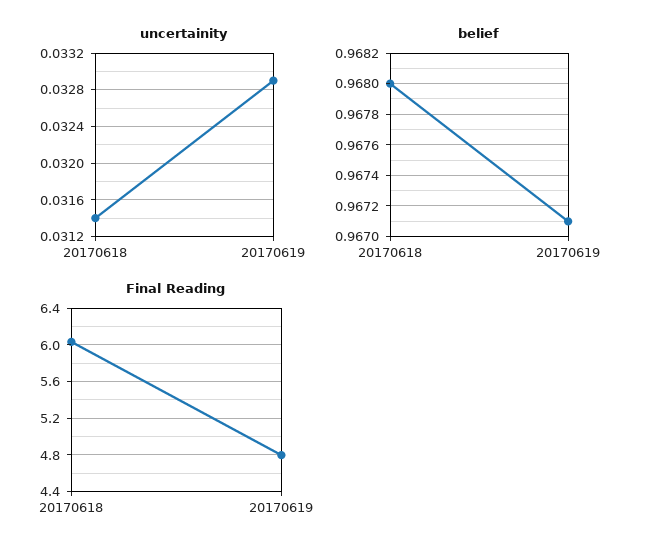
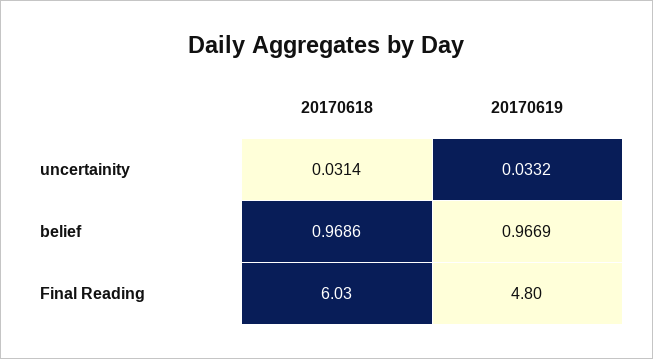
uncertainity, 20170619: 0.0329 -> 0.0332
belief, 20170618: 0.968 -> 0.9686
belief, 20170619: 0.9671 -> 0.9669

